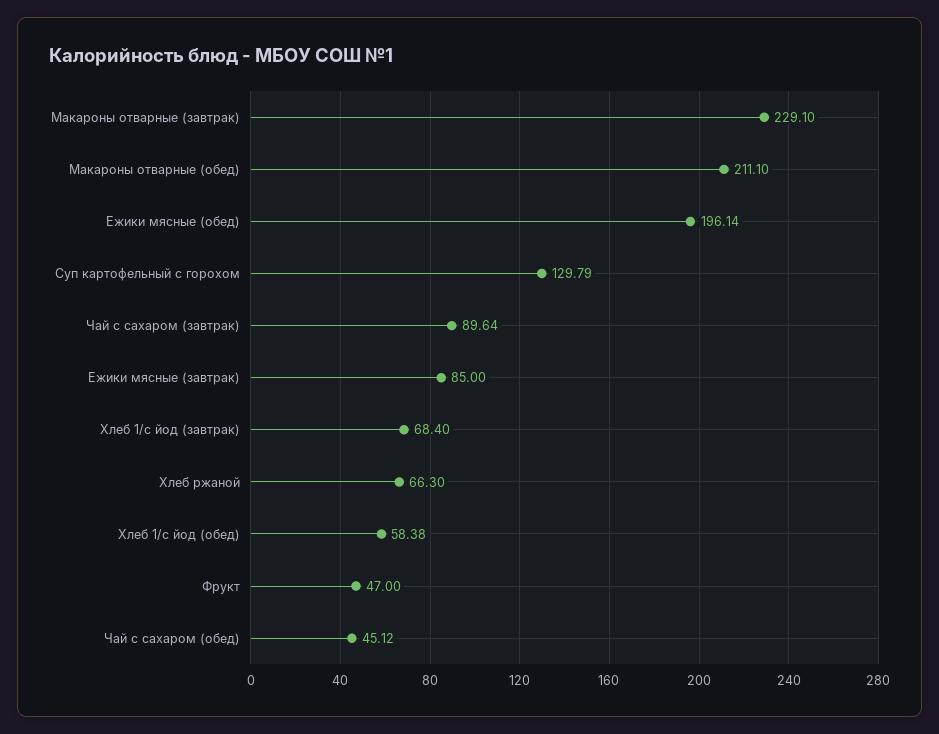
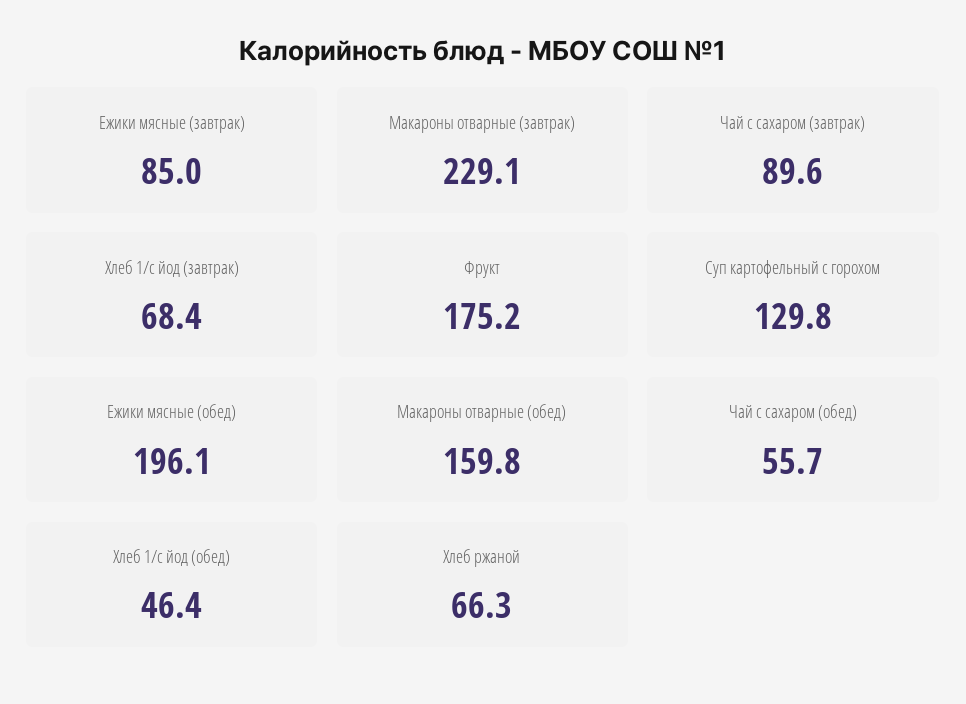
Макароны отварные (обед): 211.1 -> 159.8
Хлеб 1/с йод (обед): 58.38 -> 46.4
Фрукт: 47 -> 175.2
Чай с сахаром (обед): 45.12 -> 55.7

